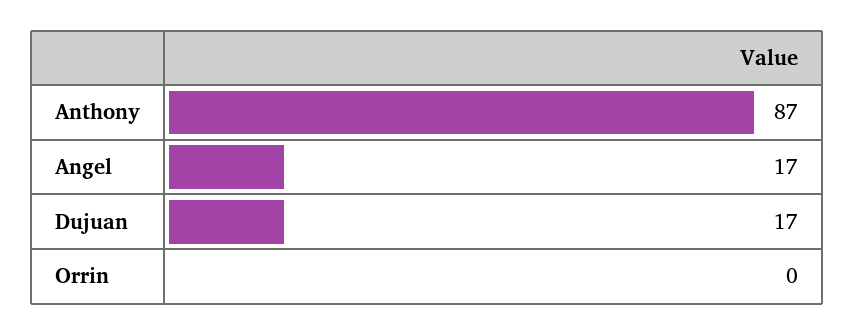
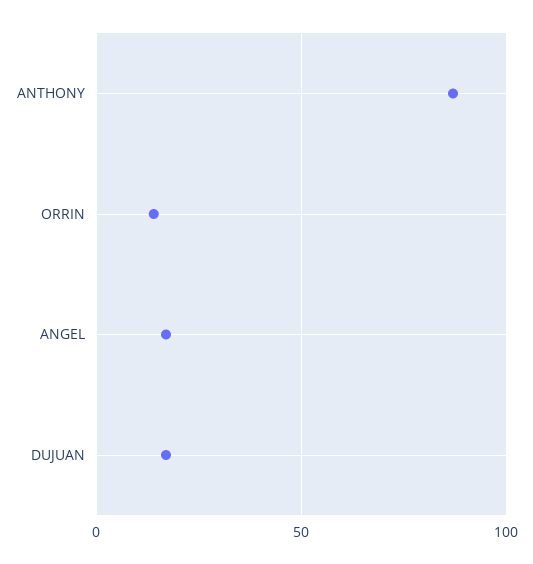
Orrin: 0 -> 15

